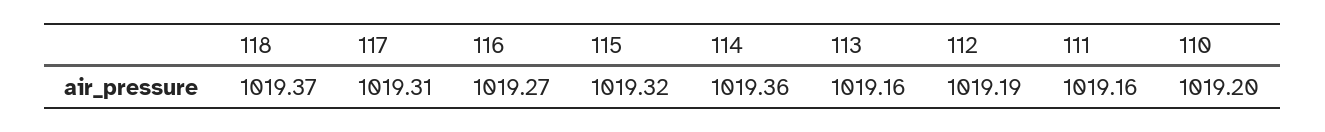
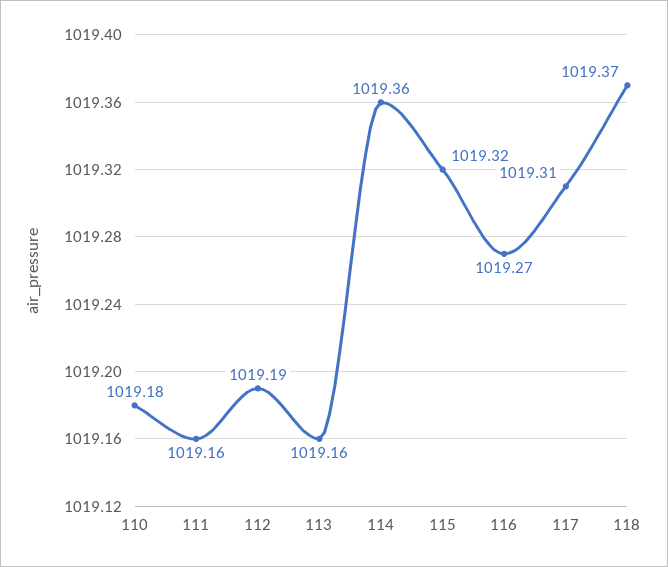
110: 1019.2 -> 1019.18

